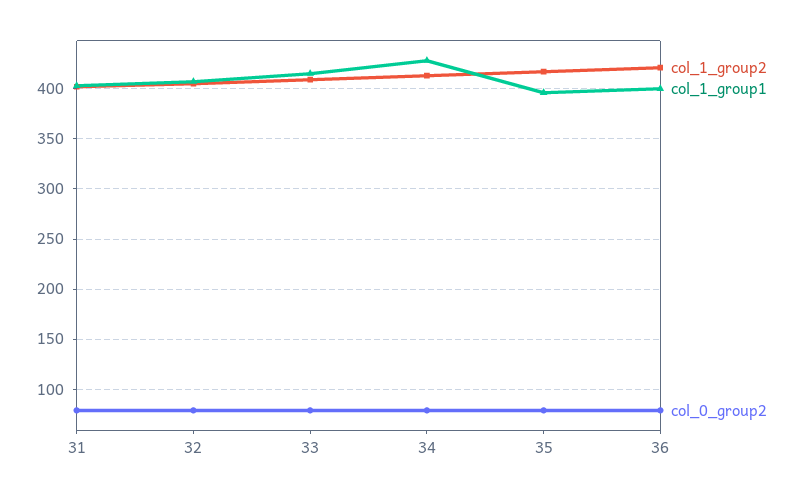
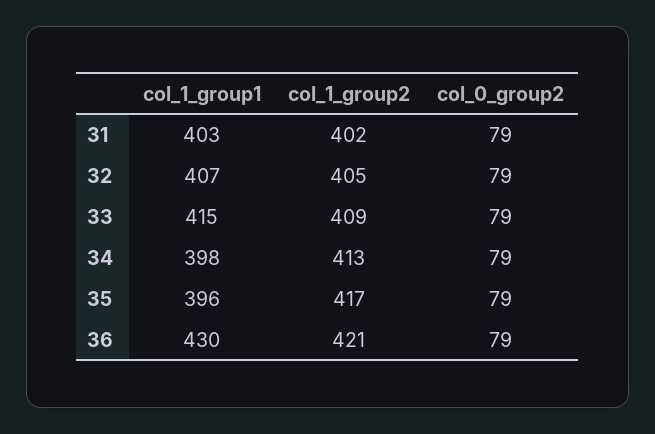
col_1_group1, 34: 430 -> 398
col_1_group1, 36: 400 -> 430

